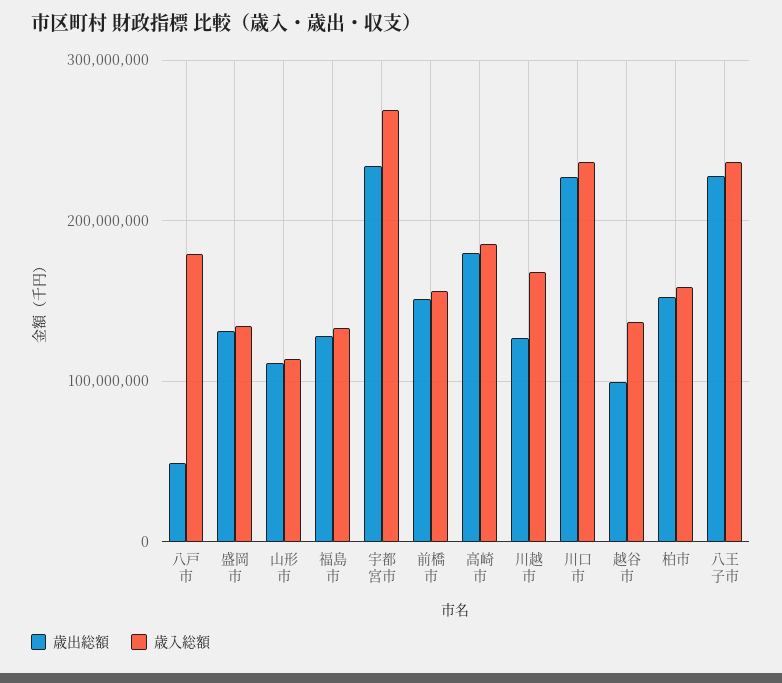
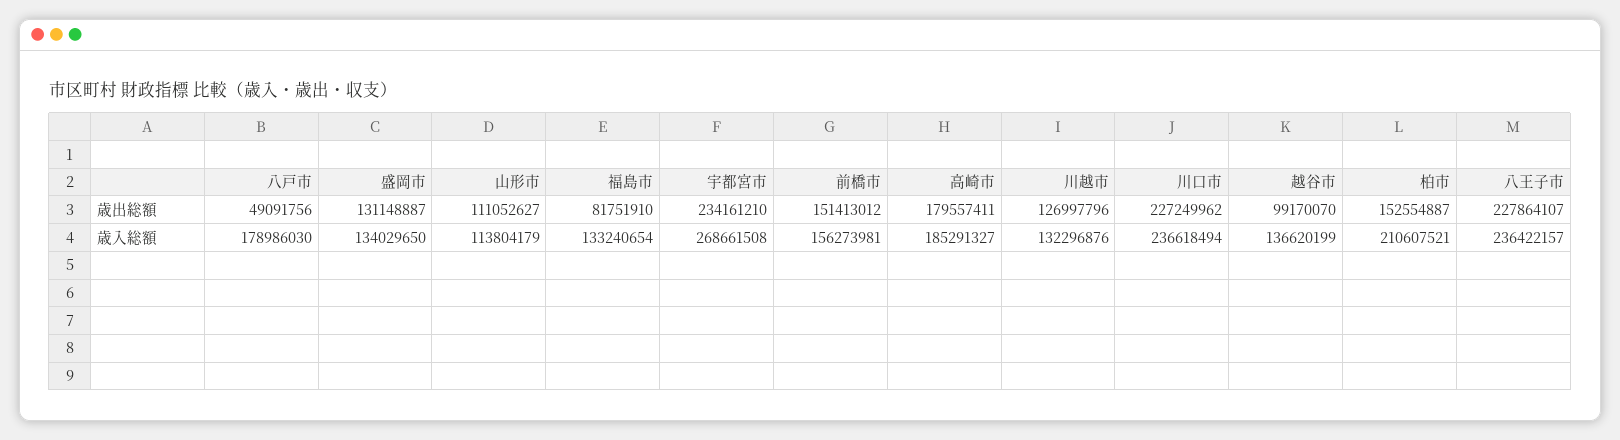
歳出総額, 福島市: 130000000 -> 81751910
歳入総額, 川越市: 170000000 -> 132296876
歳入総額, 柏市: 160000000 -> 210607521

